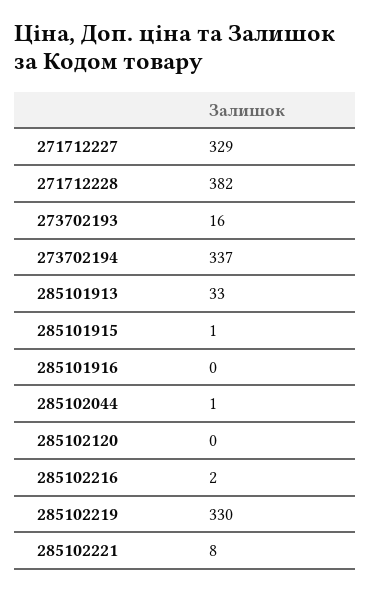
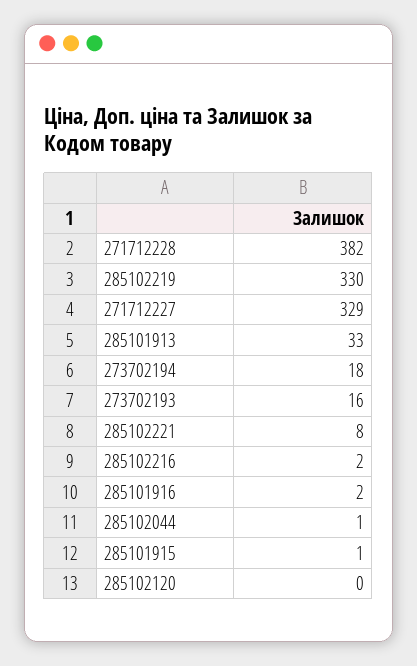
273702194: 337 -> 18
285101916: 0 -> 2

